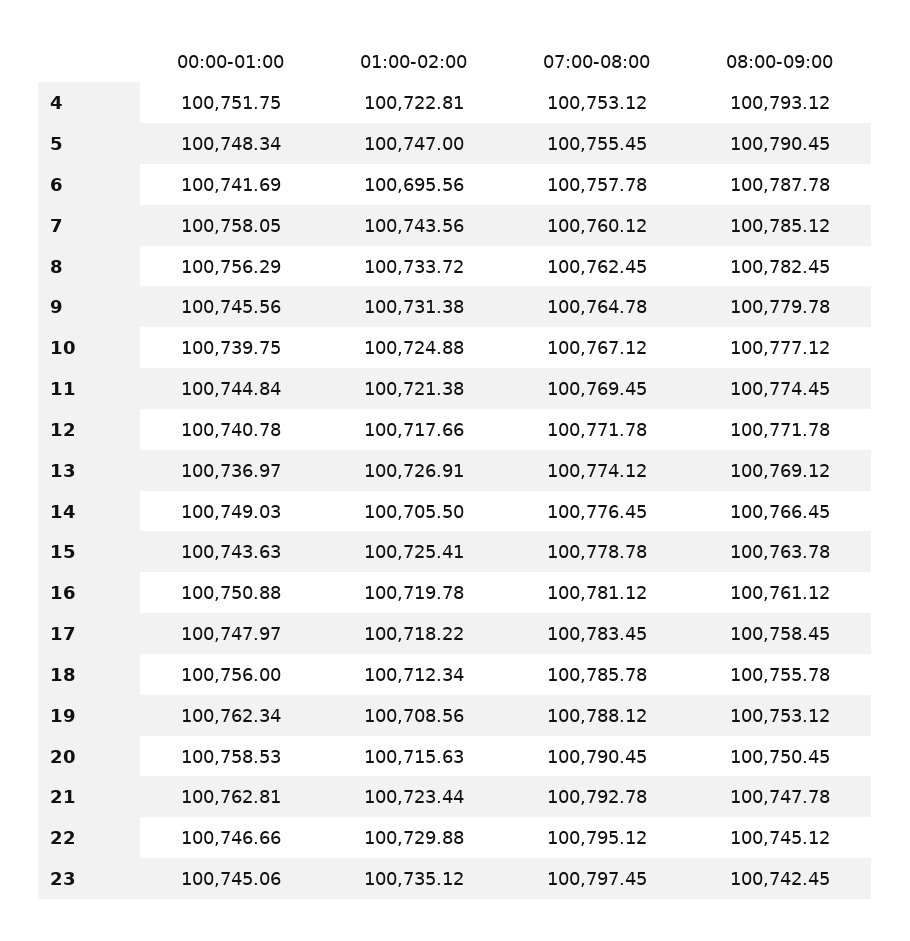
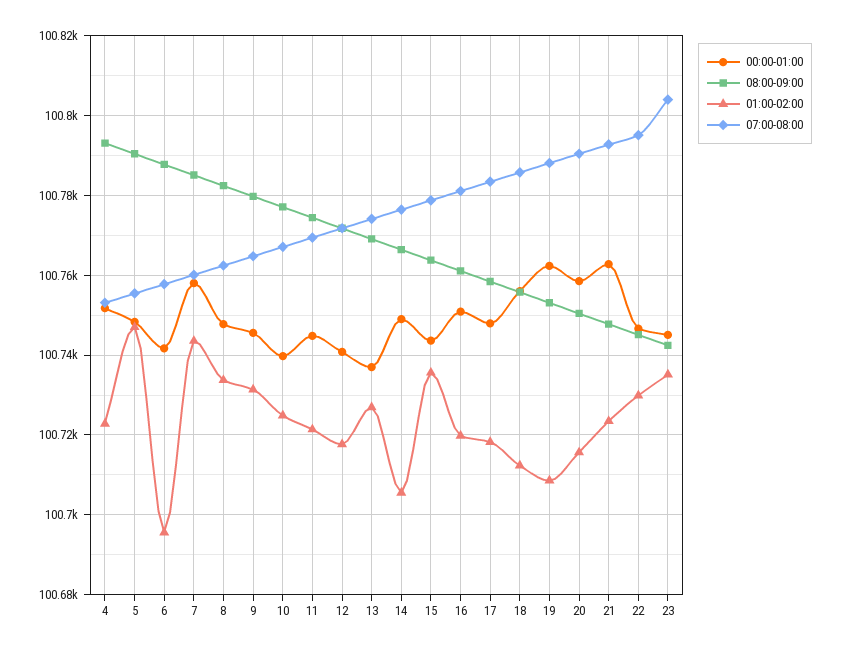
00:00-01:00, 8: 100756.29 -> 100748
01:00-02:00, 15: 100725.41 -> 100736
07:00-08:00, 23: 100797.45 -> 100804

